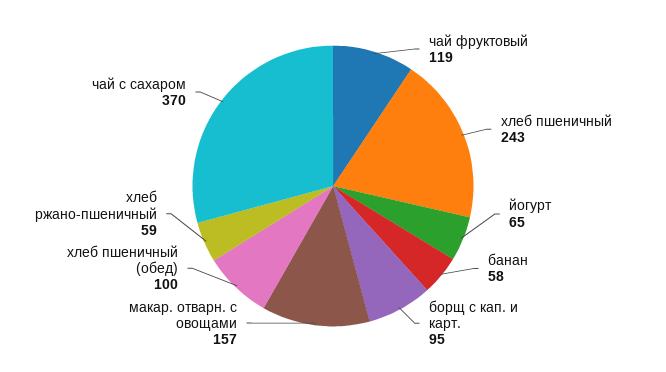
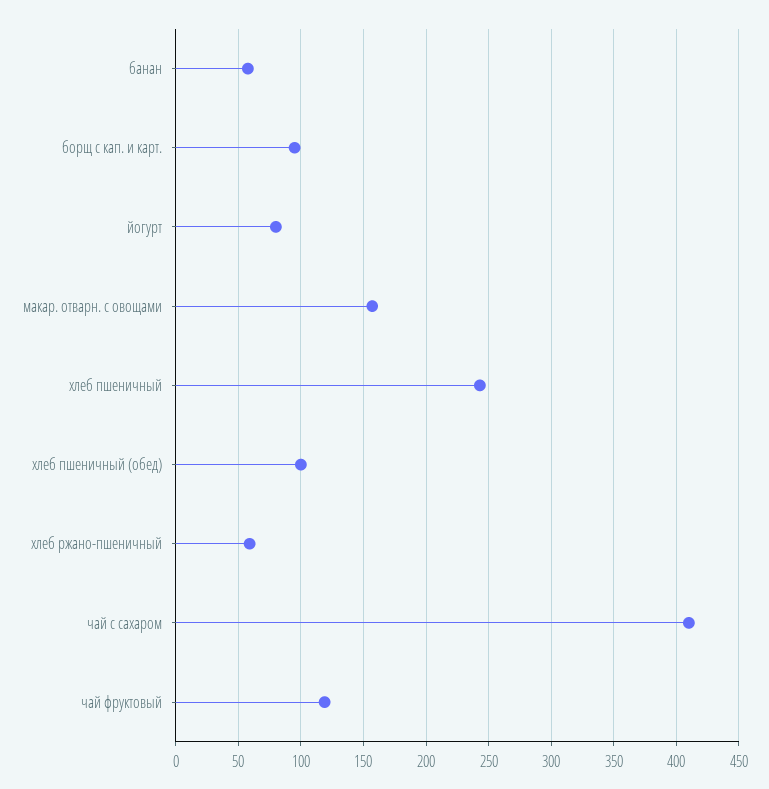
йогурт: 65 -> 80
чай с сахаром: 370 -> 410

